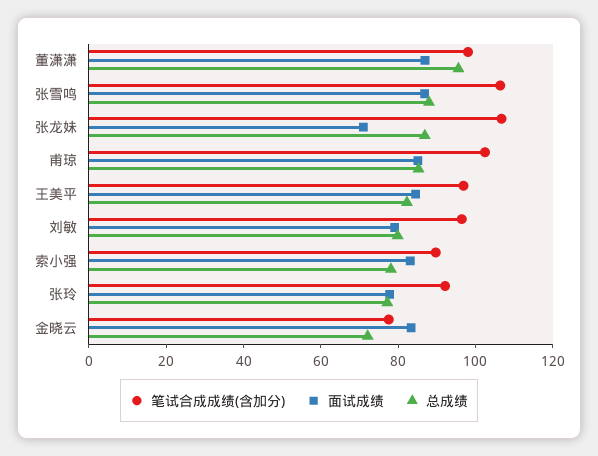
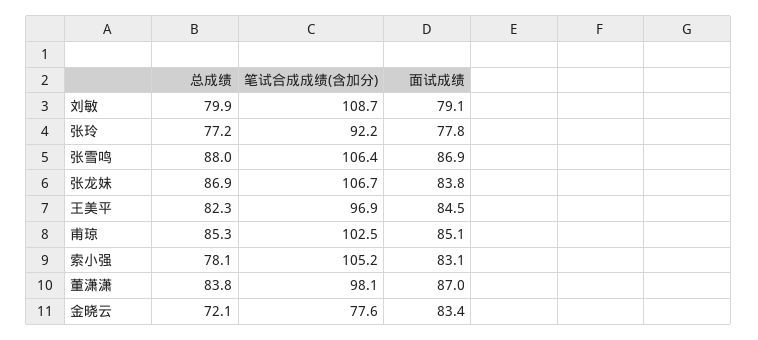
总成绩, 董潇潇: 95 -> 83.8
面试成绩, 张龙妹: 70 -> 83.8
笔试合成成绩(含加分), 刘敏: 95 -> 108.7
笔试合成成绩(含加分), 索小强: 90 -> 105.2

